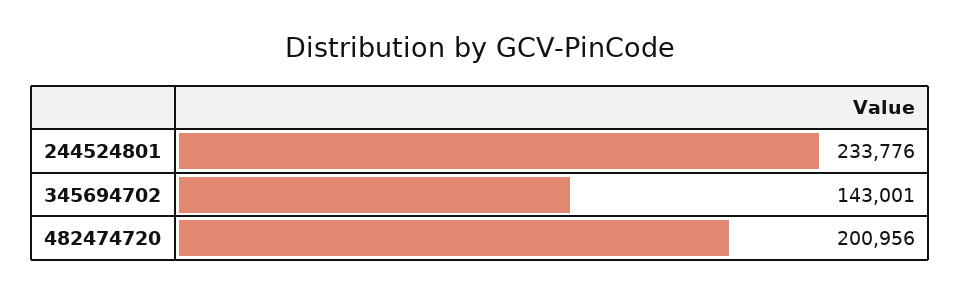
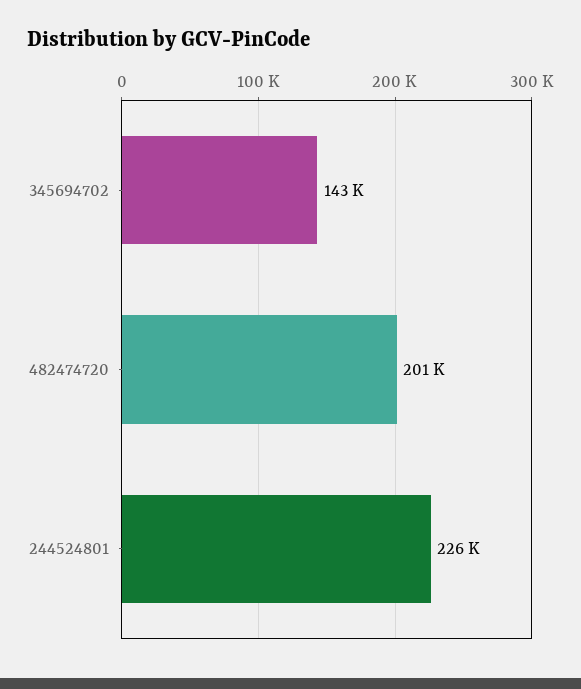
244524801: 233776 -> 226000

